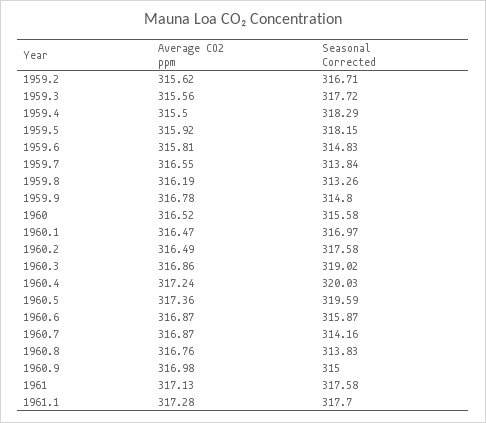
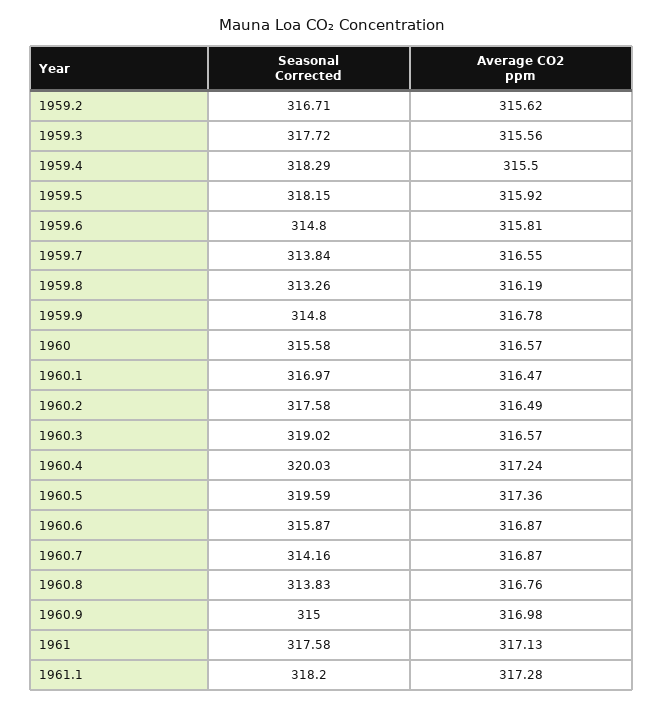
Seasonal Corrected, 1959.6: 314.83 -> 314.8
Average CO2 ppm, 1960: 316.52 -> 316.57
Average CO2 ppm, 1960.3: 316.86 -> 316.57
Seasonal Corrected, 1961.1: 317.7 -> 318.2

